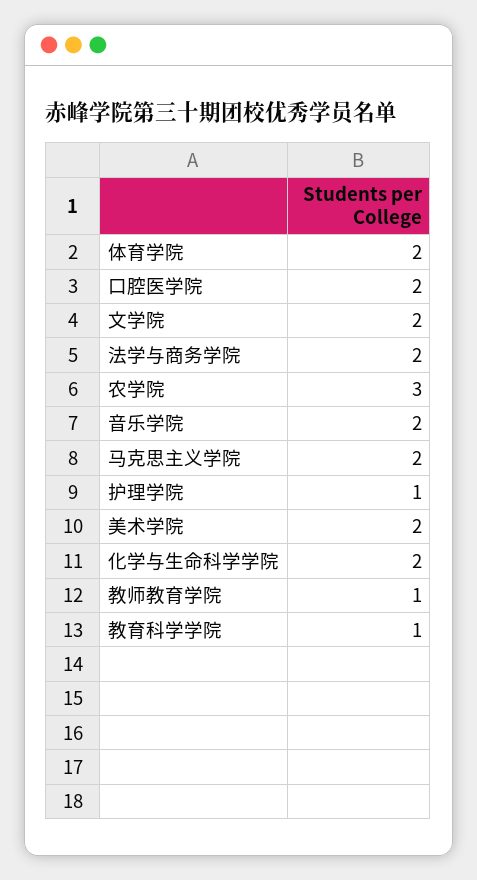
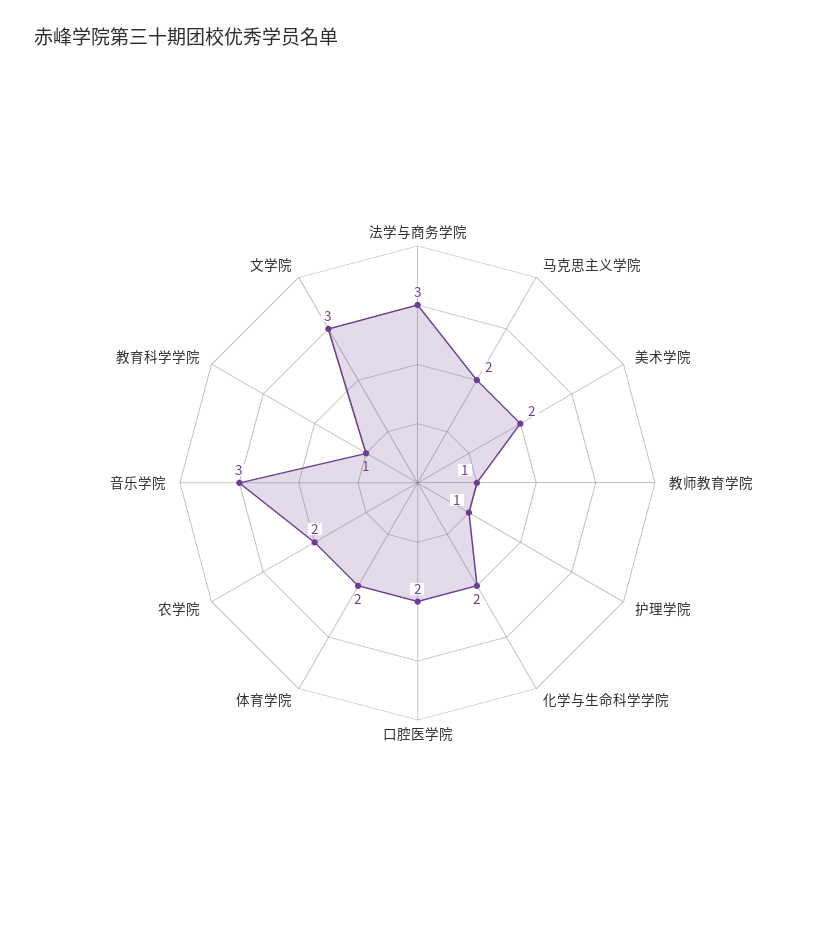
文学院: 2 -> 3
法学与商务学院: 2 -> 3
农学院: 3 -> 2
音乐学院: 2 -> 3

